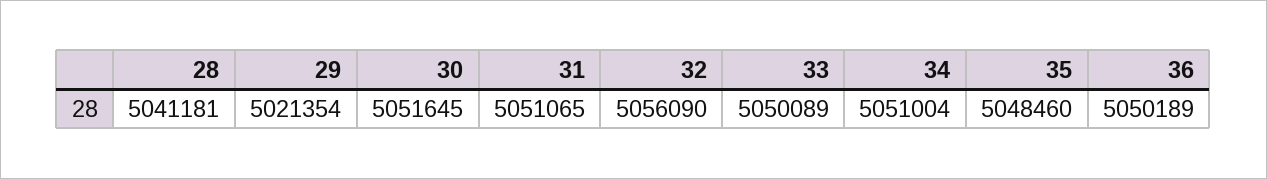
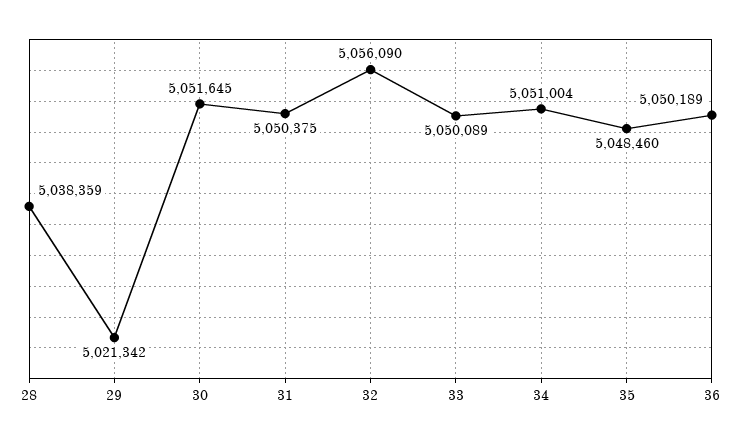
28: 5041181 -> 5038359
29: 5021354 -> 5021342
31: 5051065 -> 5050375

